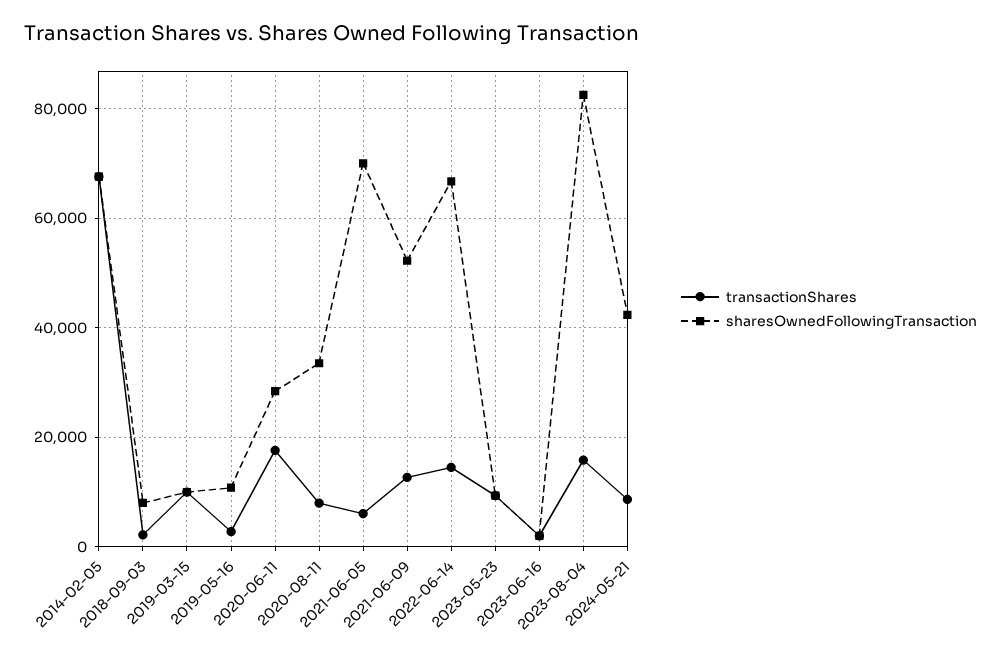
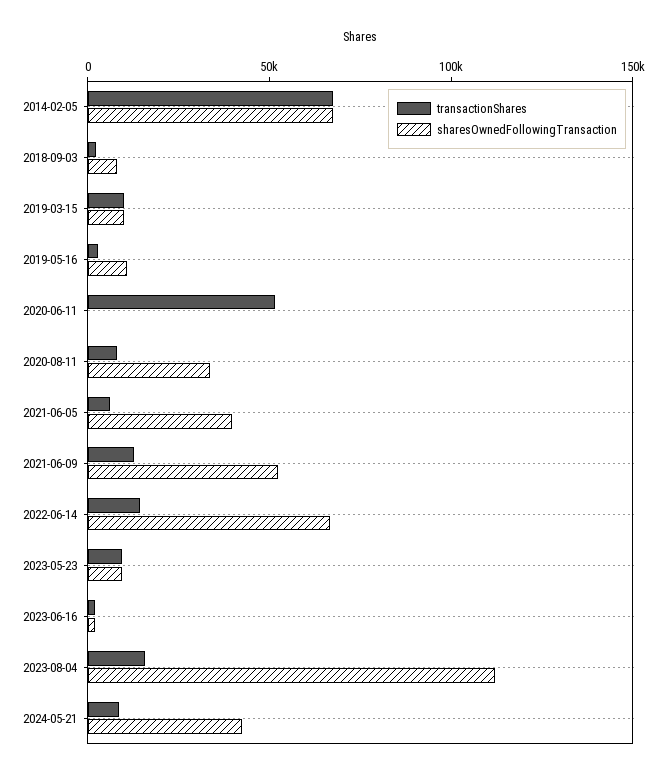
transactionShares, 2020-06-11: 18000 -> 50000
sharesOwnedFollowingTransaction, 2020-06-11: 28000 -> 0
sharesOwnedFollowingTransaction, 2021-06-05: 70000 -> 40000
sharesOwnedFollowingTransaction, 2023-08-04: 82000 -> 110000

